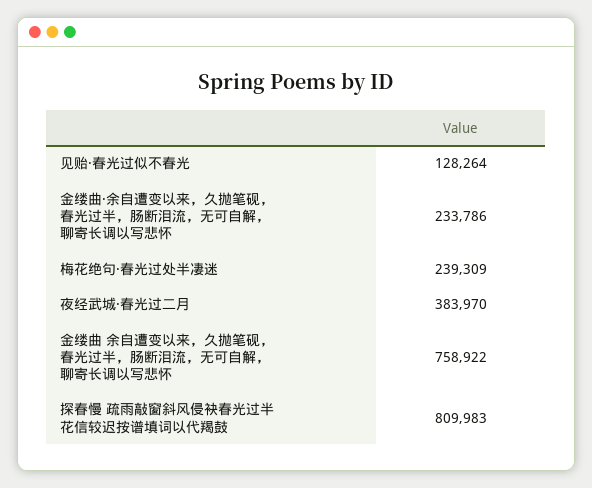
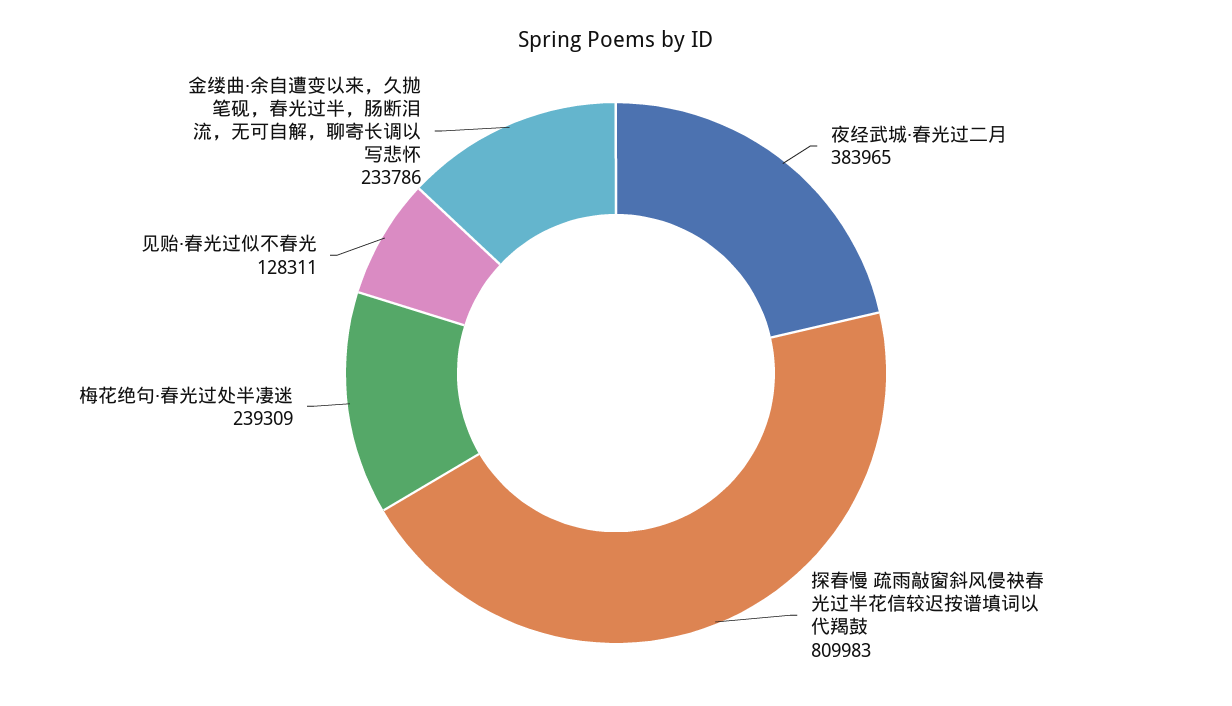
见贻·春光过似不春光: 128264 -> 128311
夜经武城·春光过二月: 383970 -> 383965
金缕曲 余自遭变以来，久抛笔砚，春光过半，肠断泪流，无可自解，聊寄长调以写悲怀: 758922 -> none

